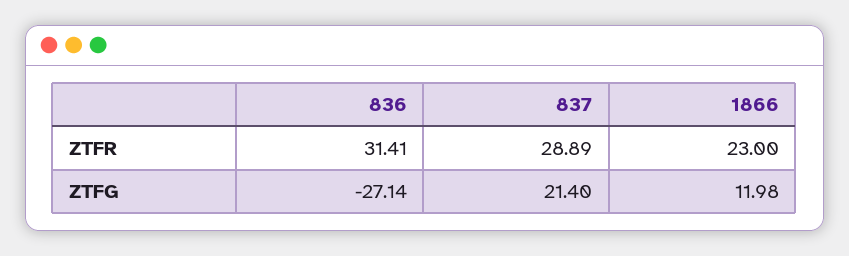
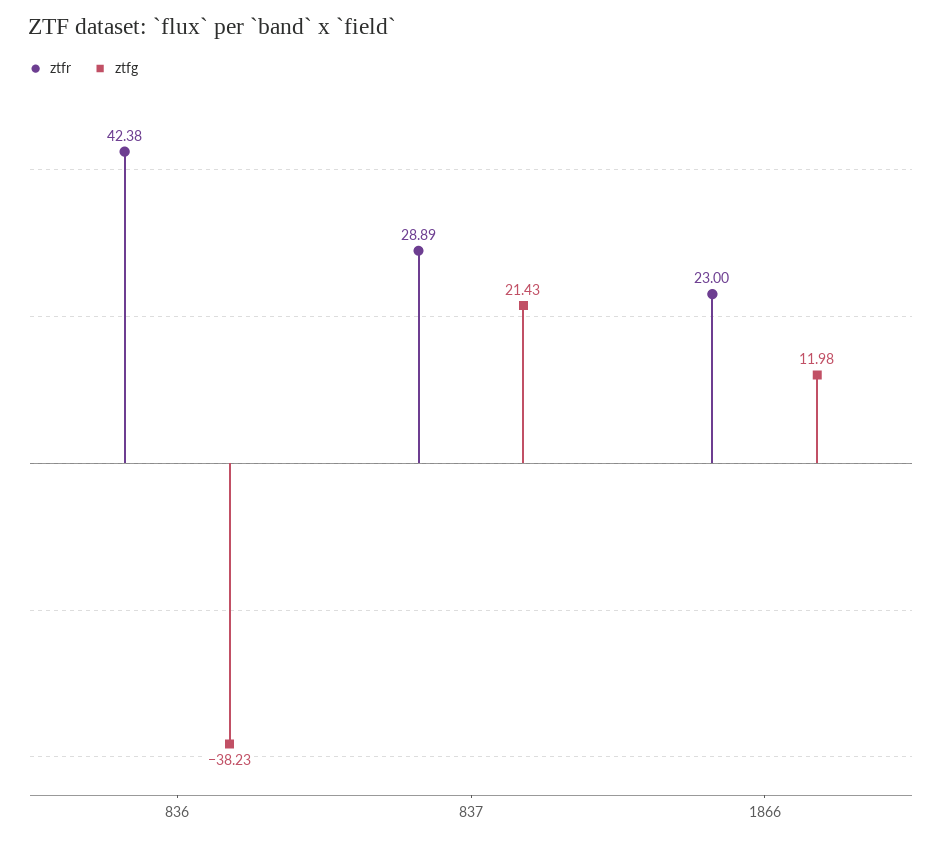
ZTFR, 836: 31.41 -> 42.38
ZTFG, 836: -27.14 -> -38.23
ZTFG, 837: 21.4 -> 21.43

